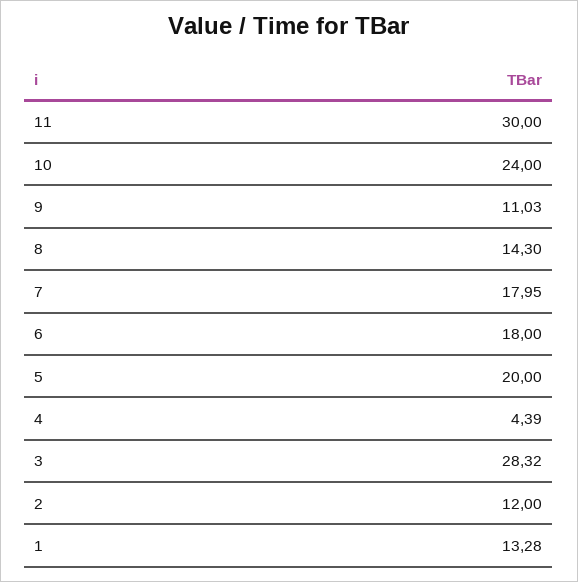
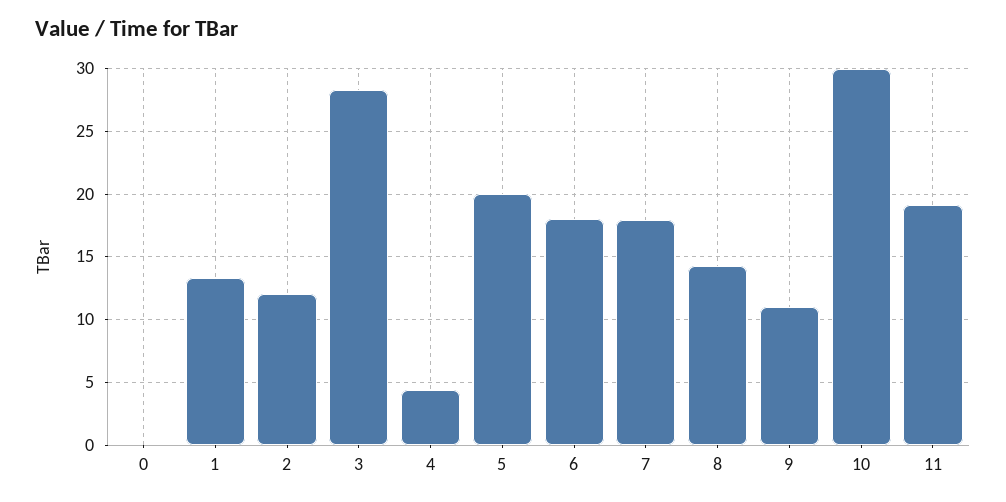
11: 30 -> 19
10: 24 -> 30
0: none -> 0

